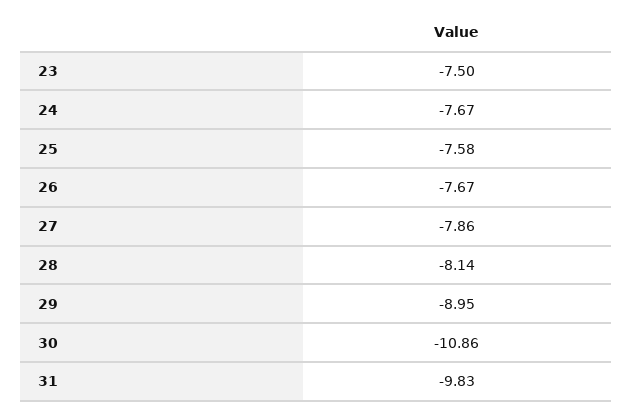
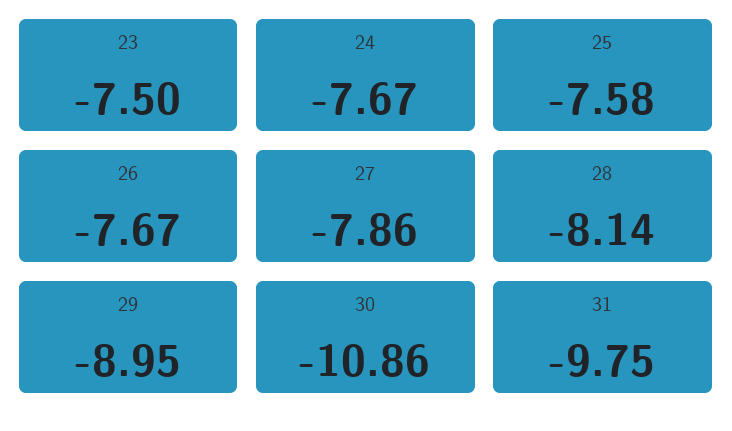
31: -9.83 -> -9.75

